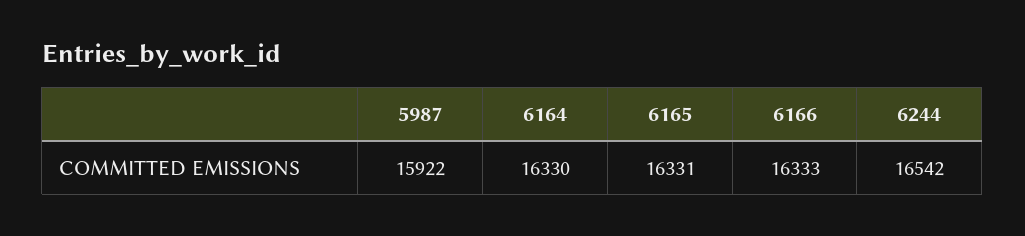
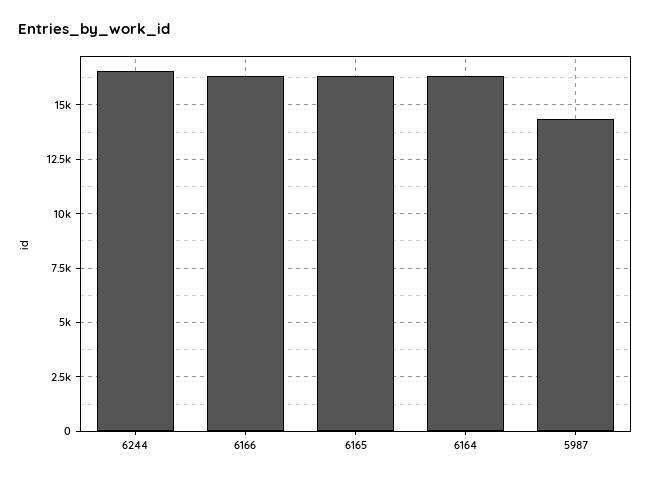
5987: 15922 -> 14500

